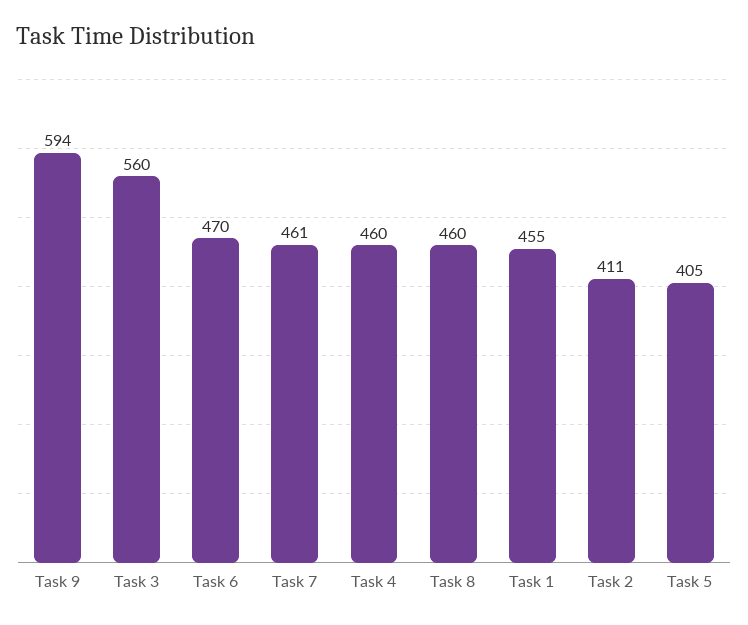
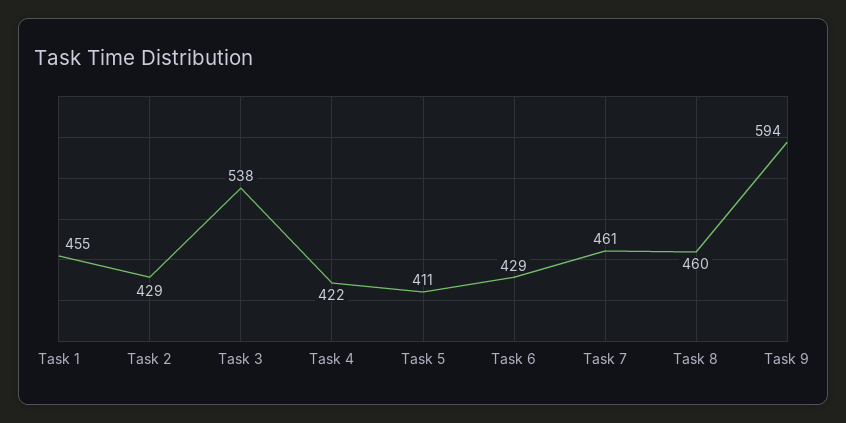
Task 3: 560 -> 538
Task 6: 470 -> 429
Task 4: 460 -> 422
Task 2: 411 -> 429
Task 5: 405 -> 411

